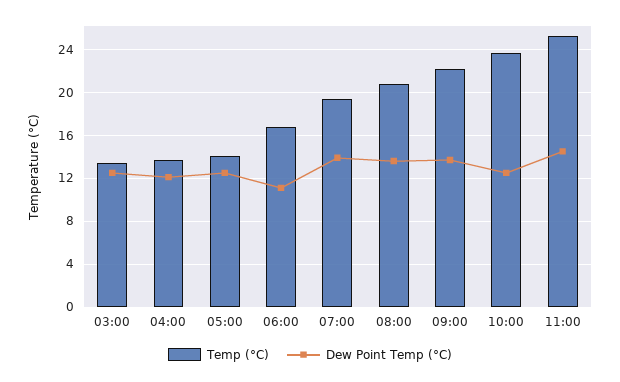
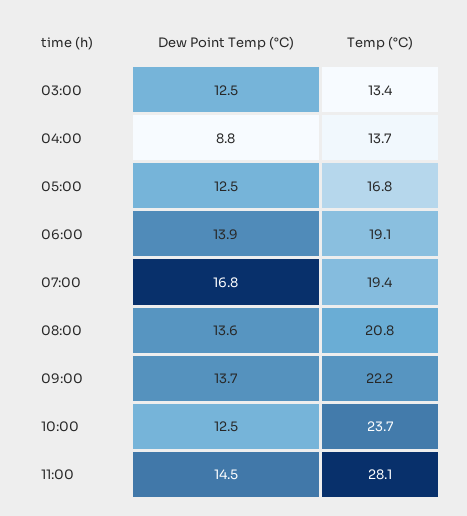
Dew Point Temp (°C), 04:00: 12 -> 8.8
Temp (°C), 05:00: 14 -> 16.8
Temp (°C), 06:00: 17 -> 19.1
Dew Point Temp (°C), 06:00: 11 -> 13.9
Dew Point Temp (°C), 07:00: 14 -> 16.8
Temp (°C), 11:00: 25 -> 28.1

